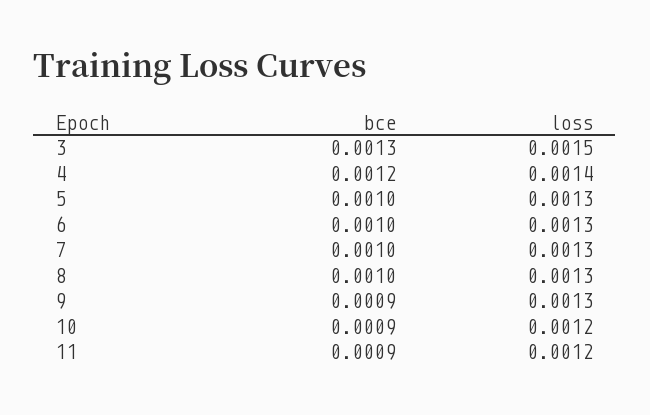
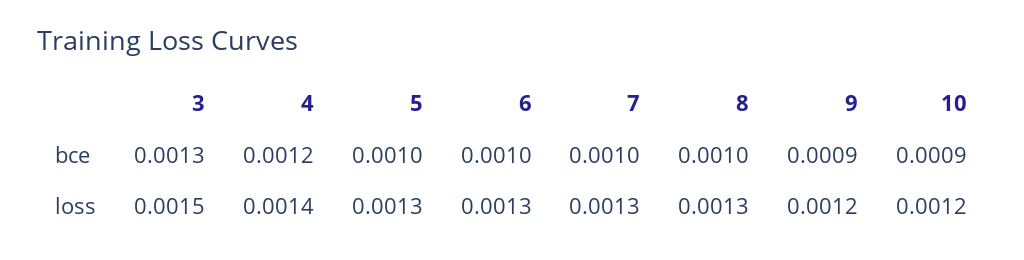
loss, 9: 0.0013 -> 0.0012
bce, 11: 0.0009 -> none
loss, 11: 0.0012 -> none

